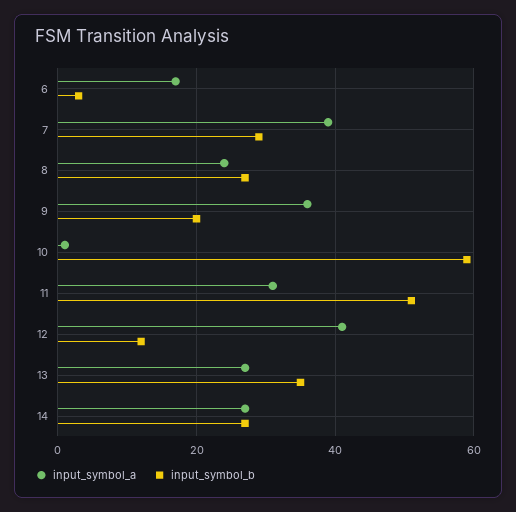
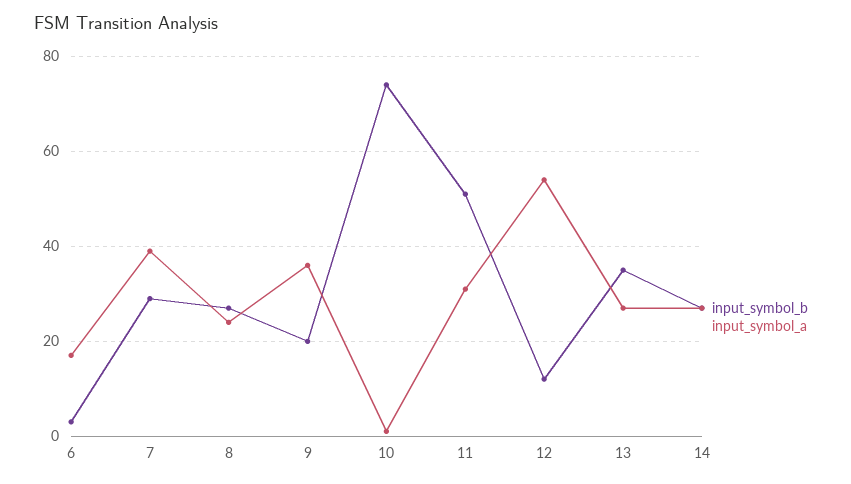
input_symbol_b, 10: 60 -> 75
input_symbol_a, 12: 40 -> 55

